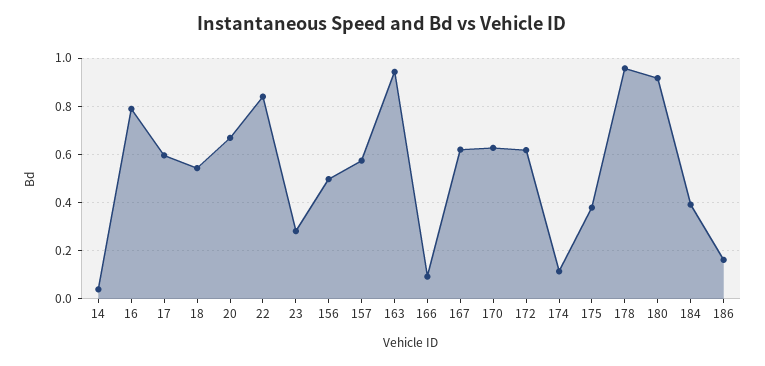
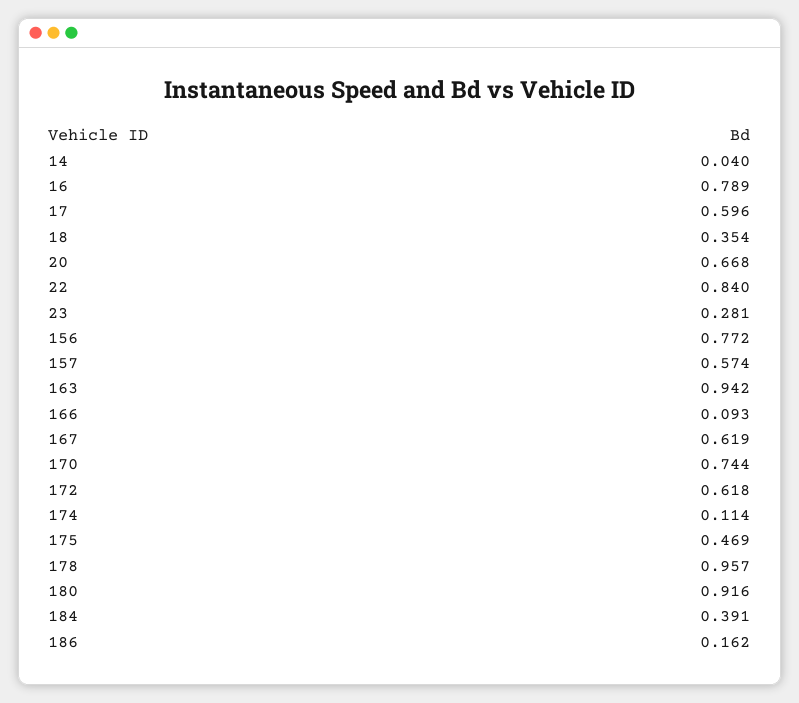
18: 0.55 -> 0.354
156: 0.5 -> 0.772
170: 0.625 -> 0.744
175: 0.375 -> 0.469

